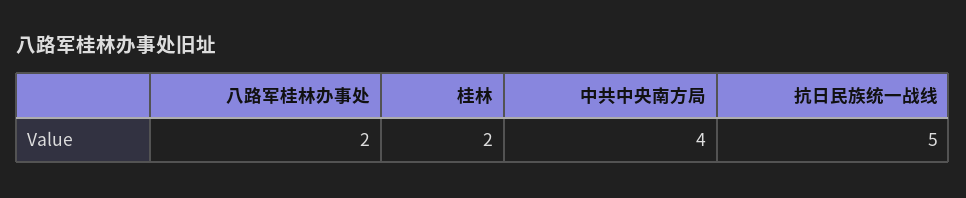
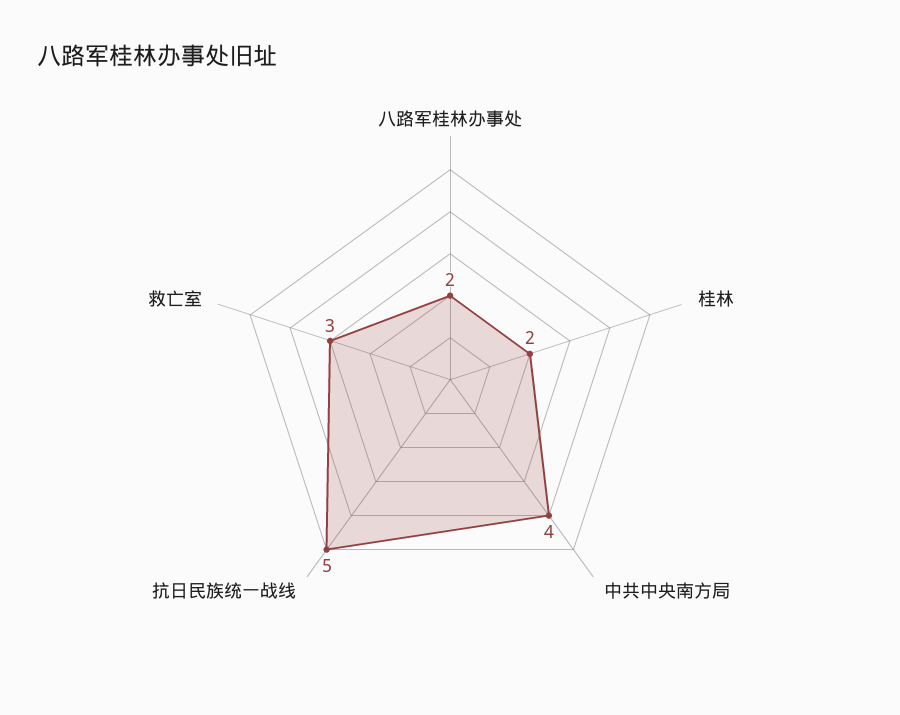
救亡室: none -> 3

